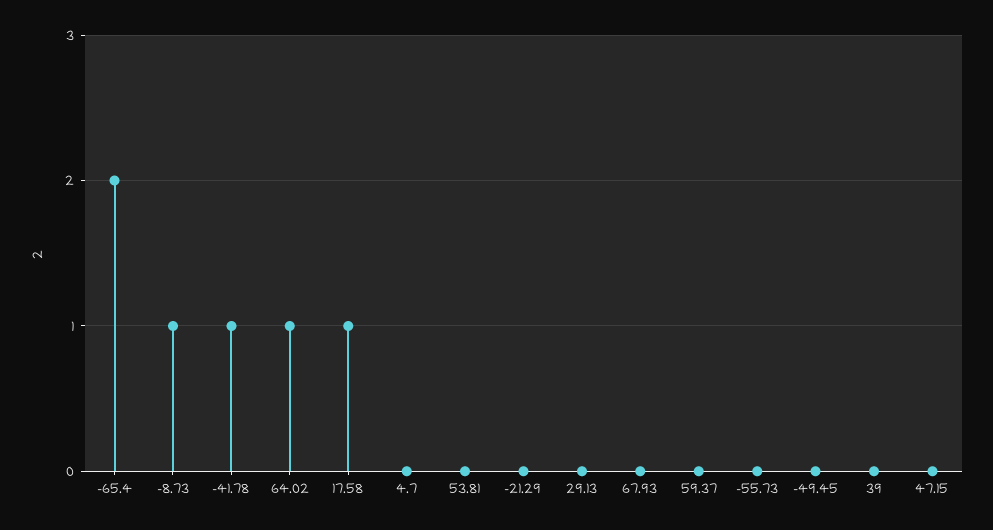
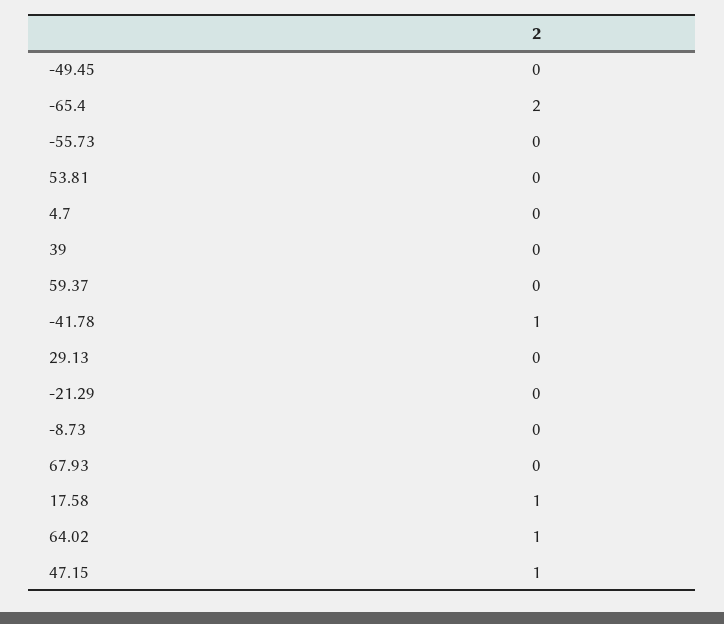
-8.73: 1 -> 0
47.15: 0 -> 1

